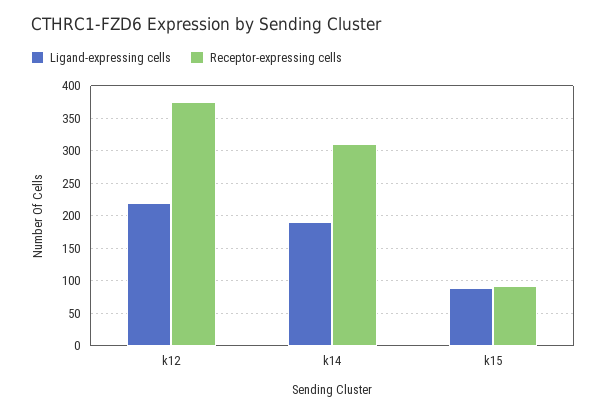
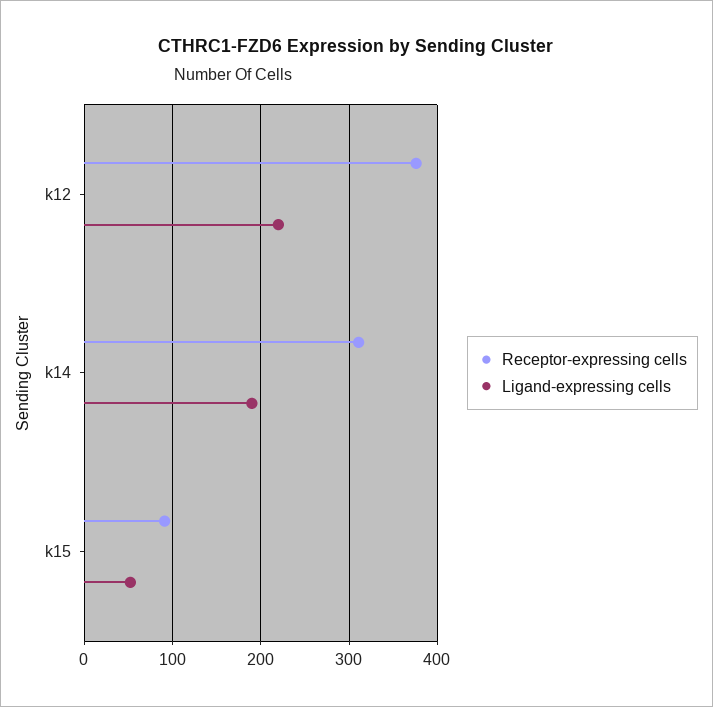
Ligand-expressing cells, k15: 90 -> 50

